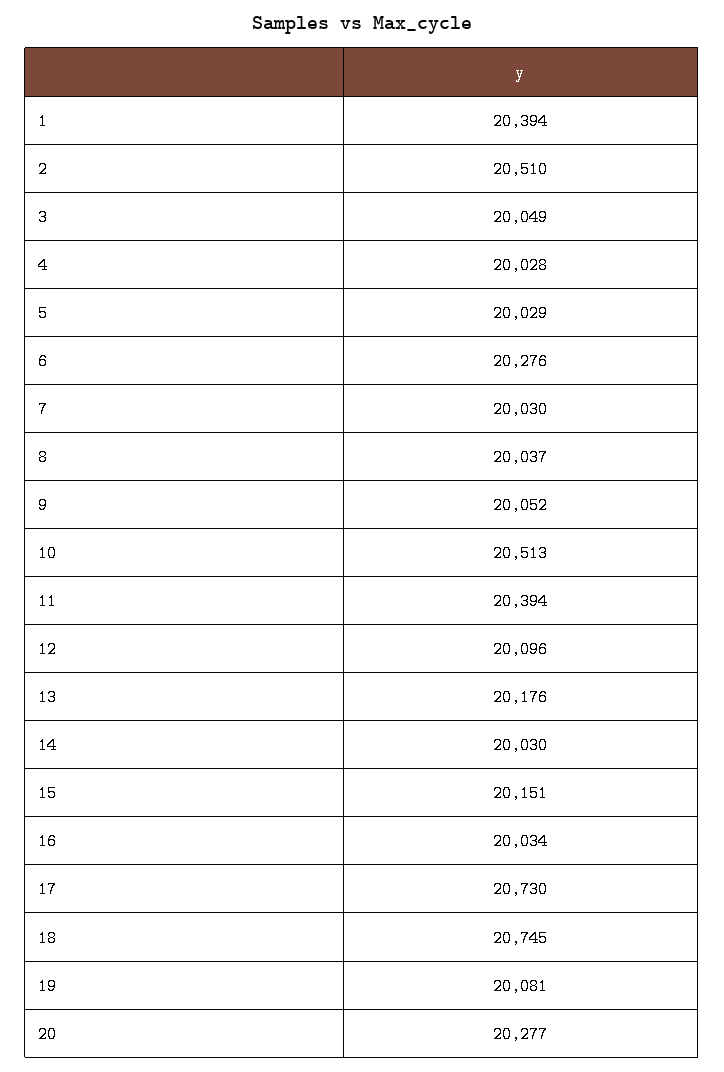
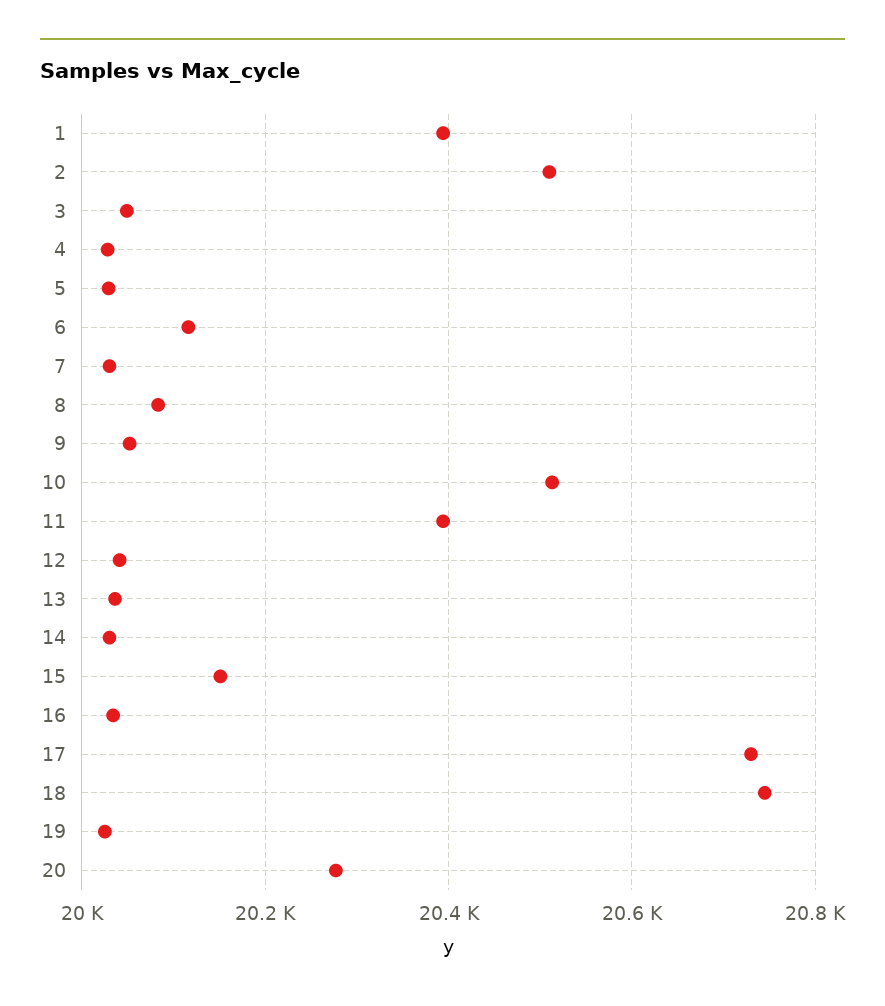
6: 20276 -> 20120
8: 20037 -> 20080
12: 20096 -> 20040
13: 20176 -> 20040
19: 20081 -> 20020

